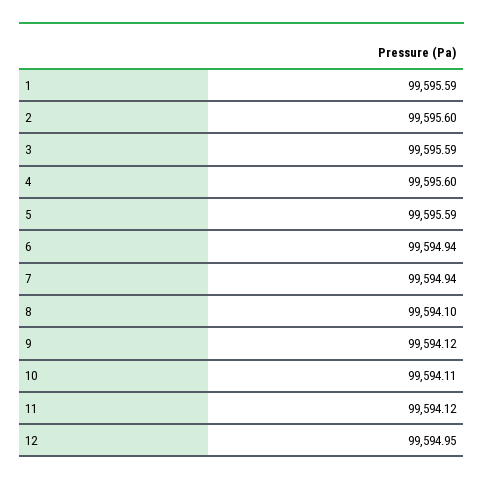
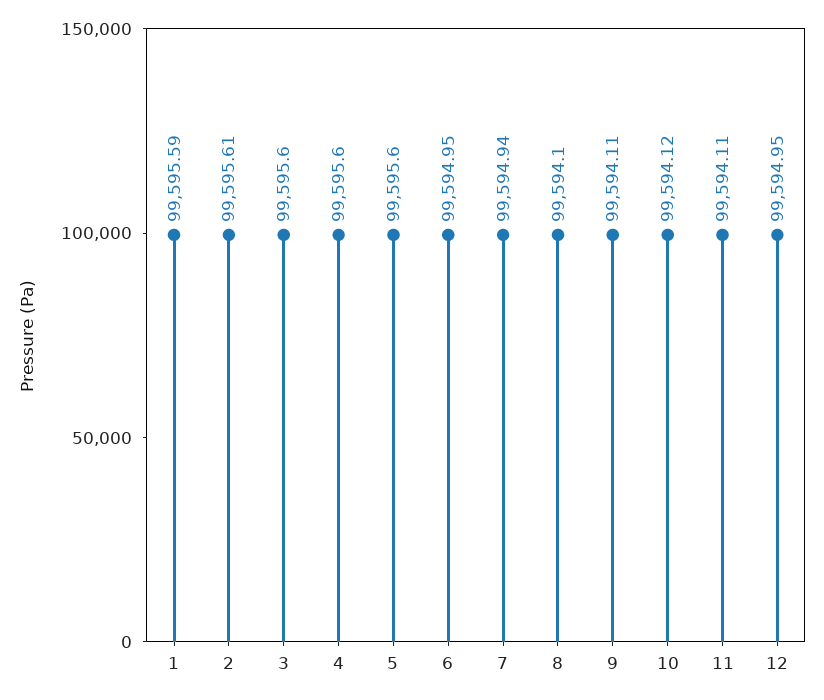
2: 99595.6 -> 99595.61
3: 99595.59 -> 99595.6
5: 99595.59 -> 99595.6
6: 99594.94 -> 99594.95
9: 99594.12 -> 99594.11
10: 99594.11 -> 99594.12
11: 99594.12 -> 99594.11

